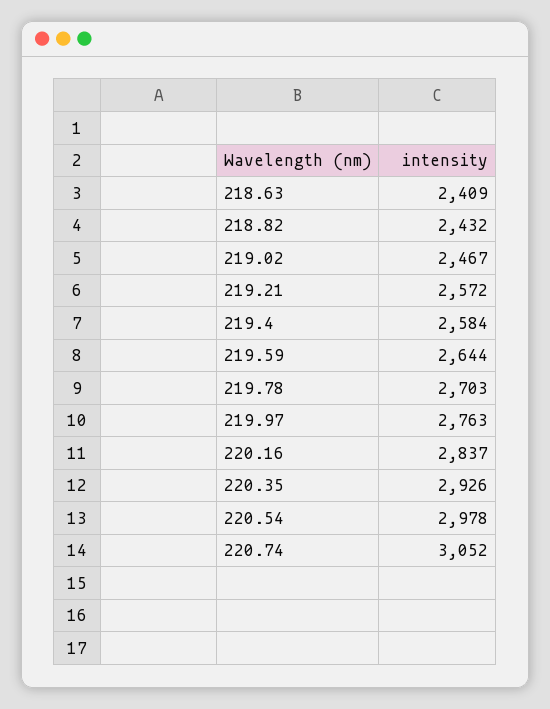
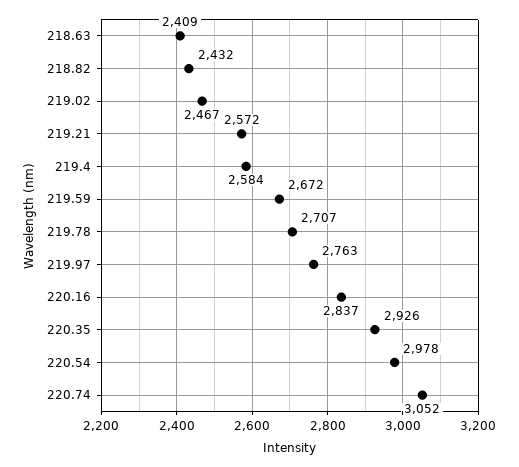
219.59: 2644 -> 2672
219.78: 2703 -> 2707

